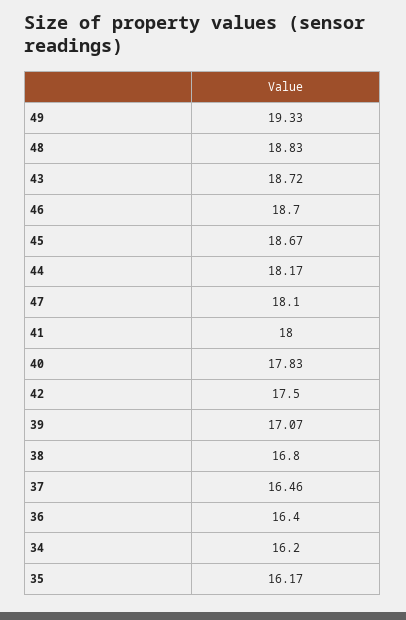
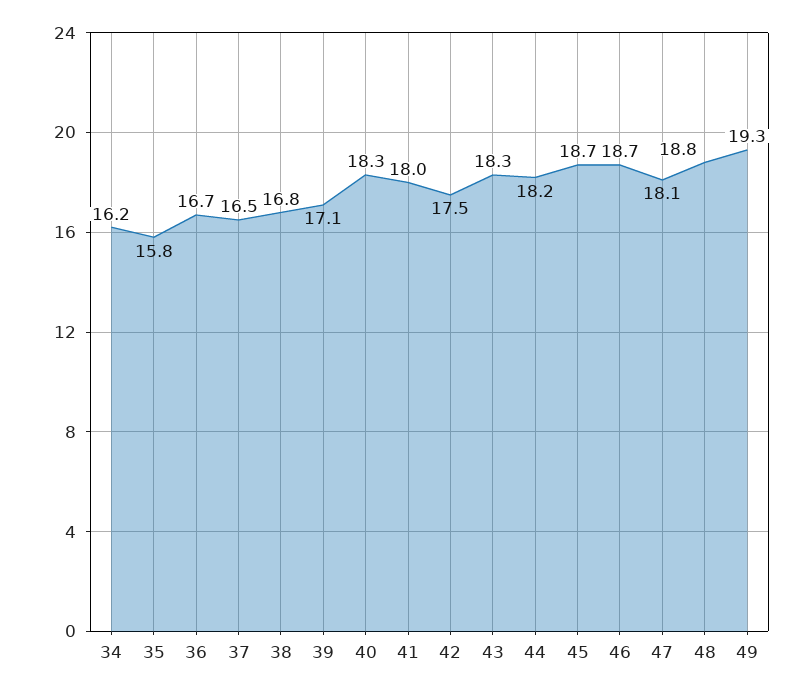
43: 18.72 -> 18.3
40: 17.83 -> 18.3
36: 16.4 -> 16.7
35: 16.17 -> 15.8

